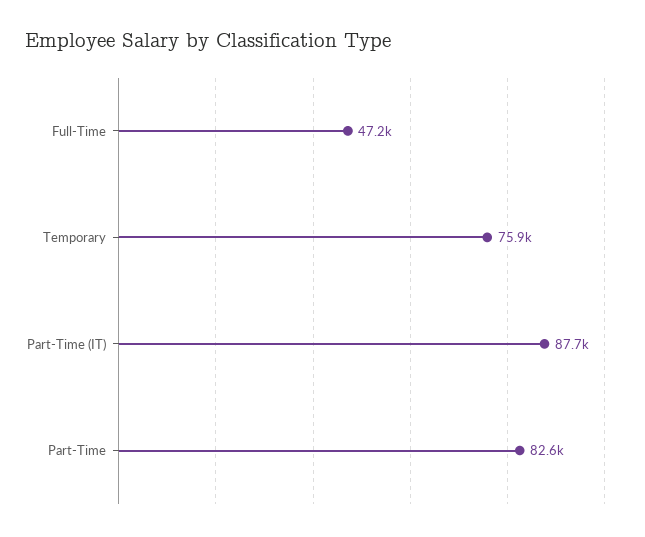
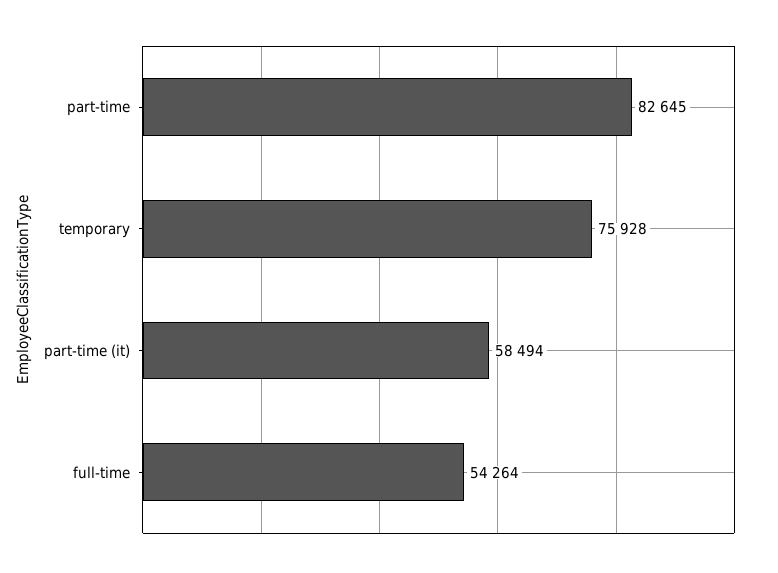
Full-Time: 47200 -> 54264
Part-Time (IT): 87700 -> 58494

